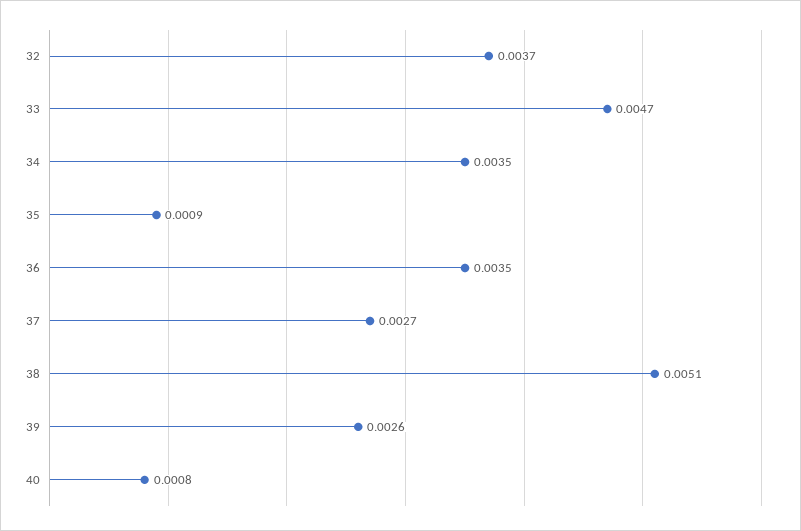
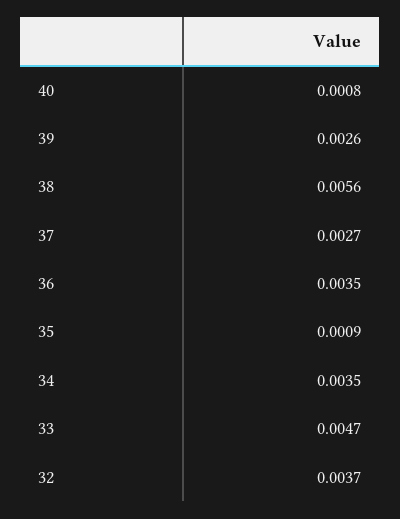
38: 0.0051 -> 0.0056

